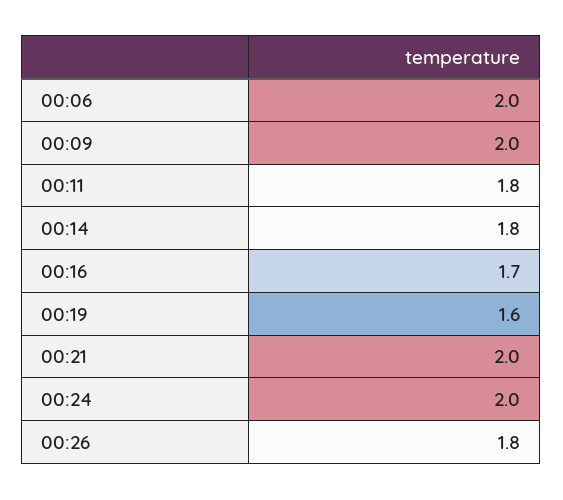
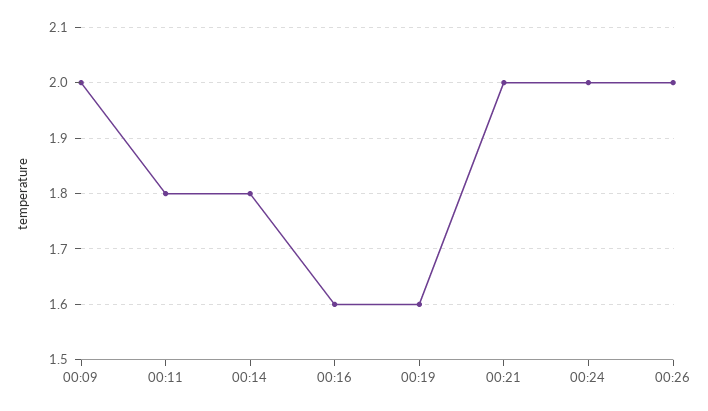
00:06: 2 -> none
00:16: 1.7 -> 1.6
00:26: 1.8 -> 2

